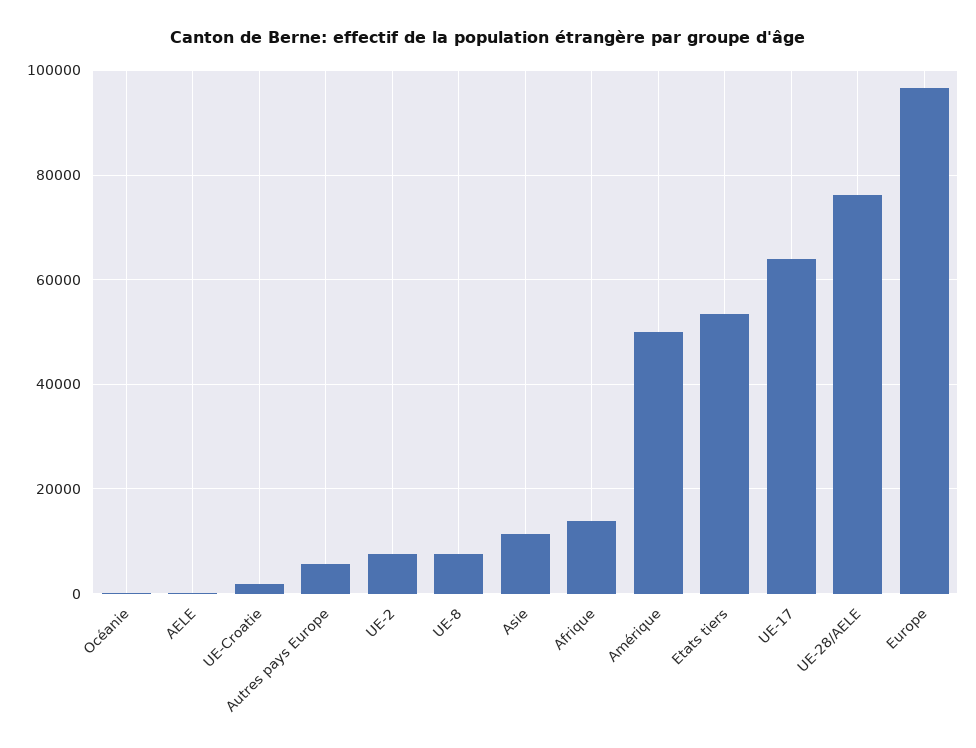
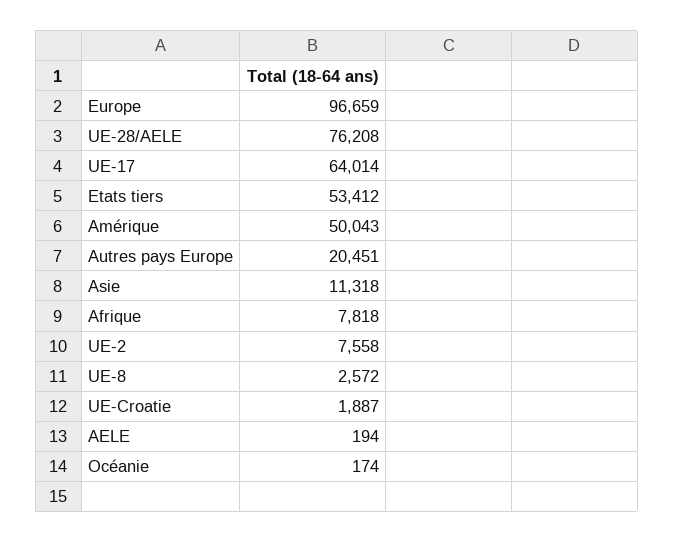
Autres pays Europe: 6000 -> 20451
UE-8: 8000 -> 2572
Afrique: 14000 -> 7818

